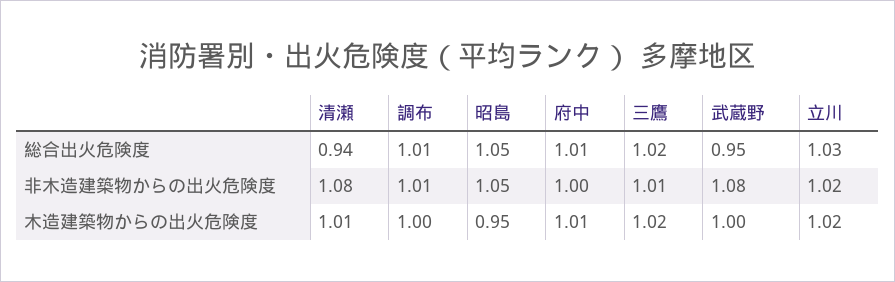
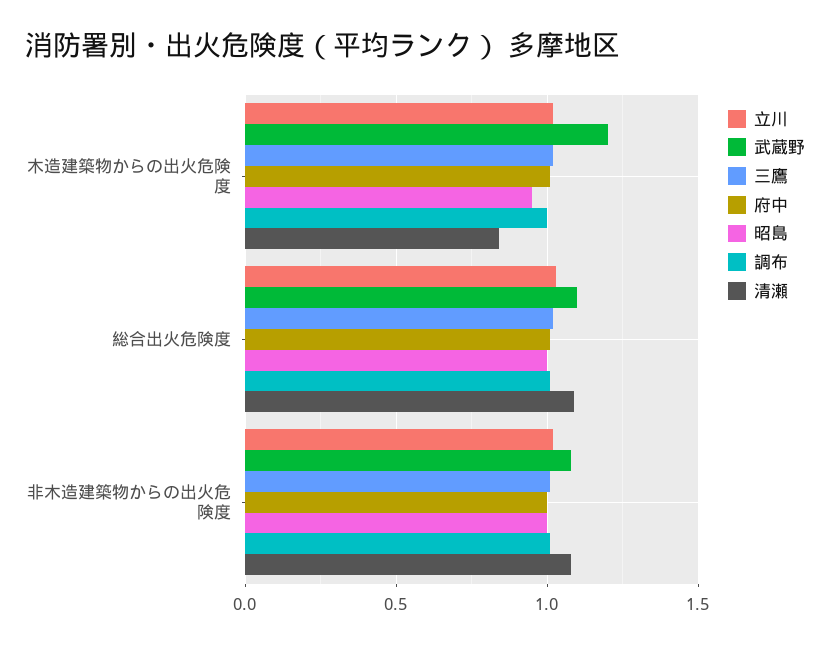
清瀬, 総合出火危険度: 0.94 -> 1.1
昭島, 総合出火危険度: 1.05 -> 1
武蔵野, 総合出火危険度: 0.95 -> 1.1
昭島, 非木造建築物からの出火危険度: 1.05 -> 1
清瀬, 木造建築物からの出火危険度: 1.01 -> 0.85
武蔵野, 木造建築物からの出火危険度: 1 -> 1.2

